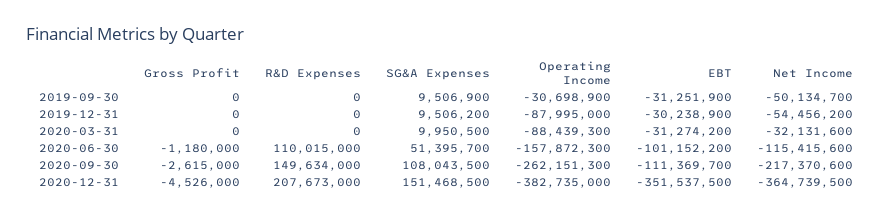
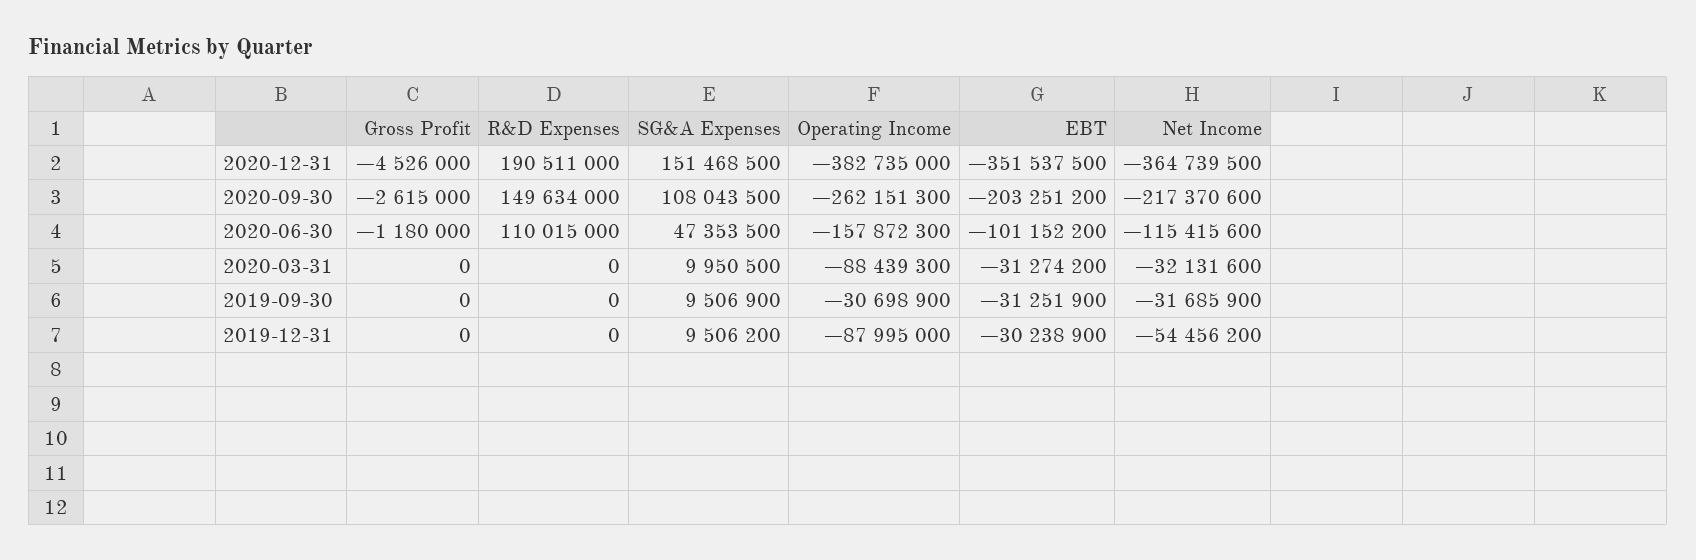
Net Income, 2019-09-30: -50134700 -> -31685900
SG&A Expenses, 2020-06-30: 51395700 -> 47353500
EBT, 2020-09-30: -111369700 -> -203251200
R&D Expenses, 2020-12-31: 207673000 -> 190511000

